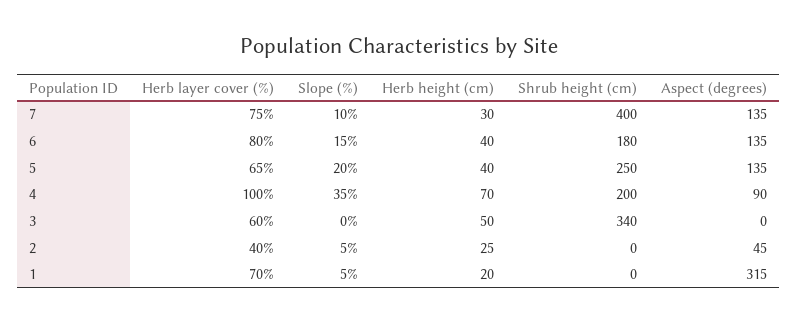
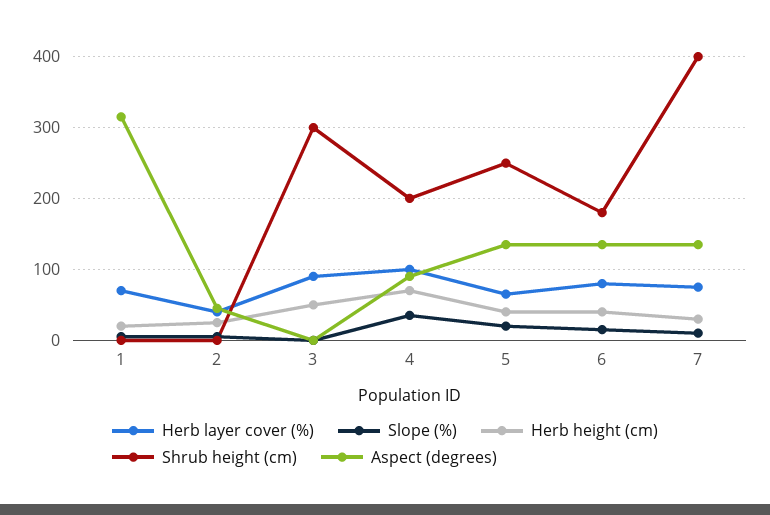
Herb layer cover (%), 3: 60 -> 90
Shrub height (cm), 3: 340 -> 300

